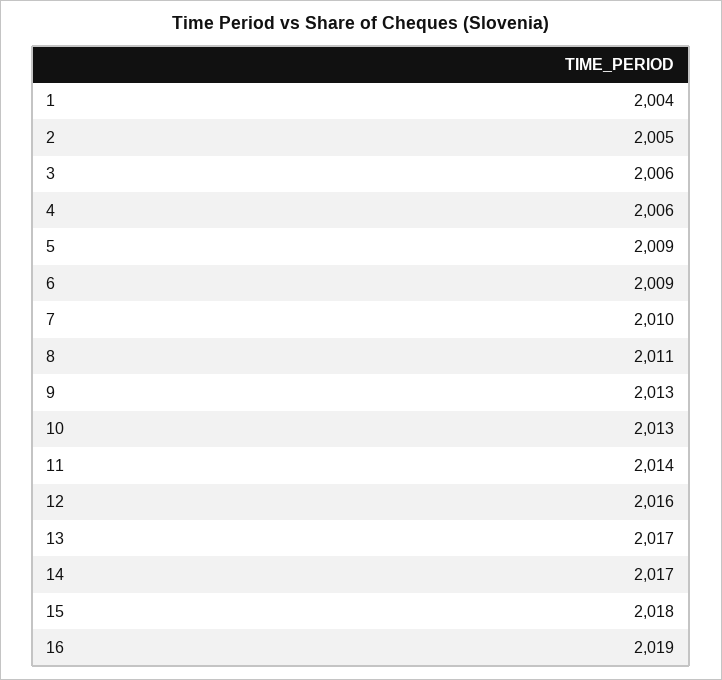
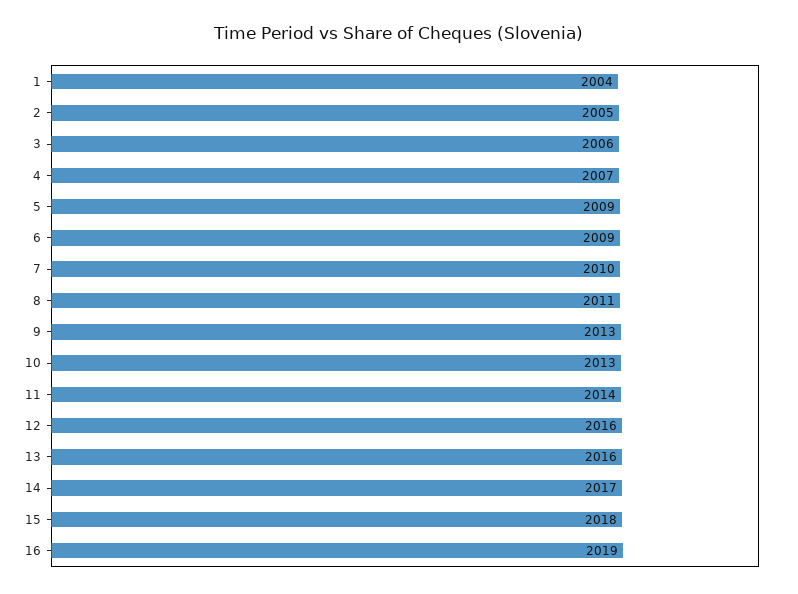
4: 2006 -> 2007
13: 2017 -> 2016

